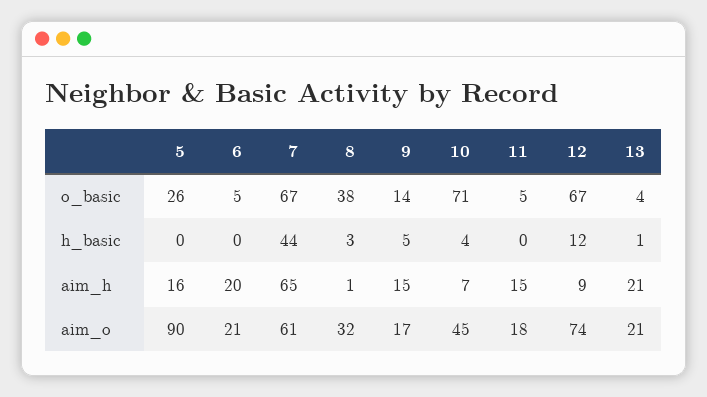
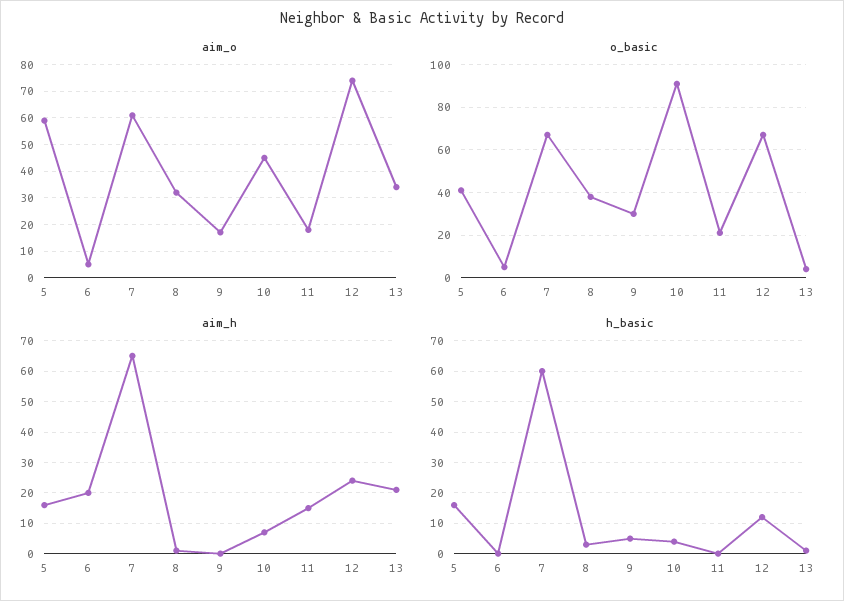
o_basic, 5: 26 -> 40
o_basic, 9: 14 -> 30
o_basic, 10: 71 -> 90
o_basic, 11: 5 -> 20
h_basic, 5: 0 -> 15
h_basic, 7: 44 -> 60
aim_h, 9: 15 -> 0
aim_h, 12: 9 -> 25
aim_o, 5: 90 -> 60
aim_o, 6: 21 -> 5
aim_o, 13: 21 -> 35

